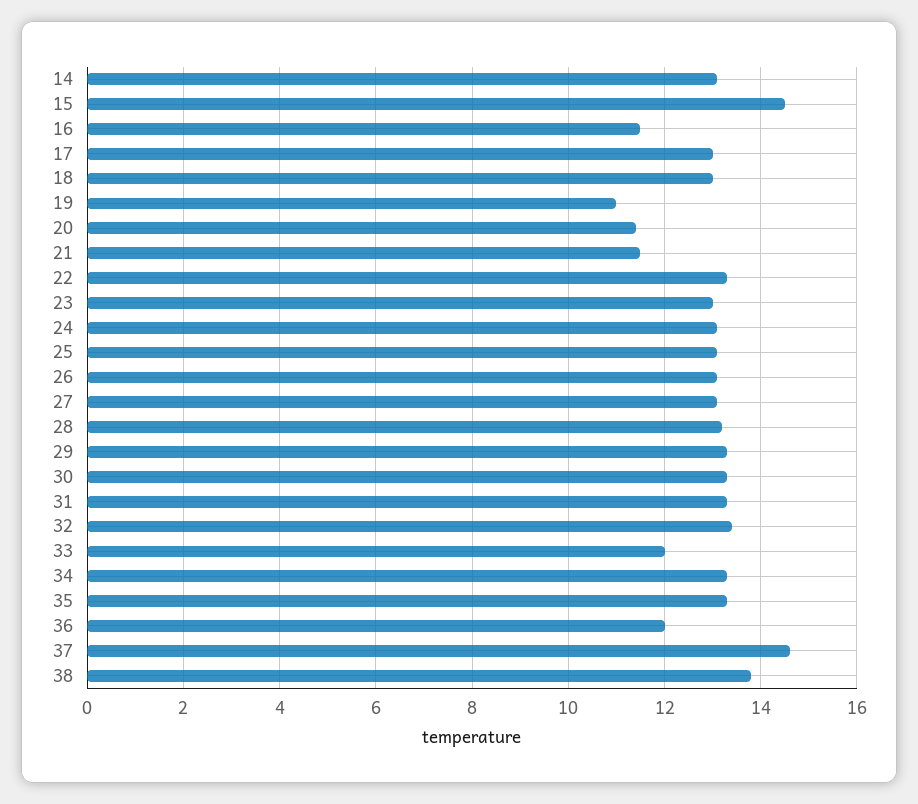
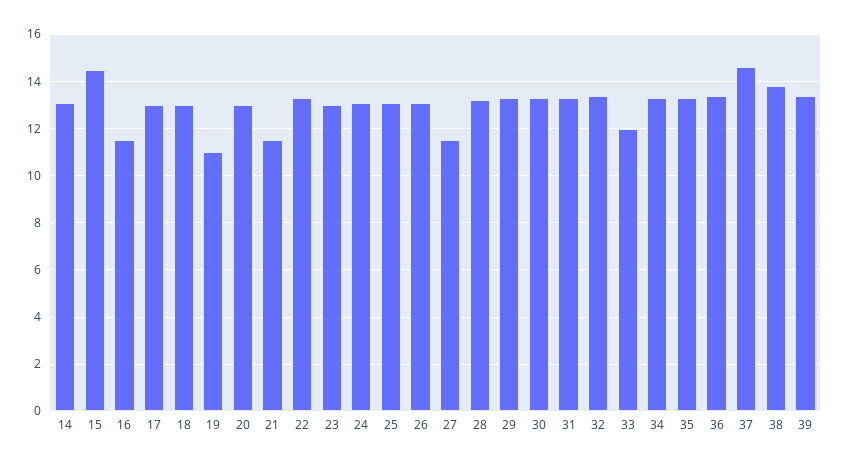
20: 11.5 -> 13
27: 13 -> 11.5
36: 12 -> 13.5
39: none -> 13.5

